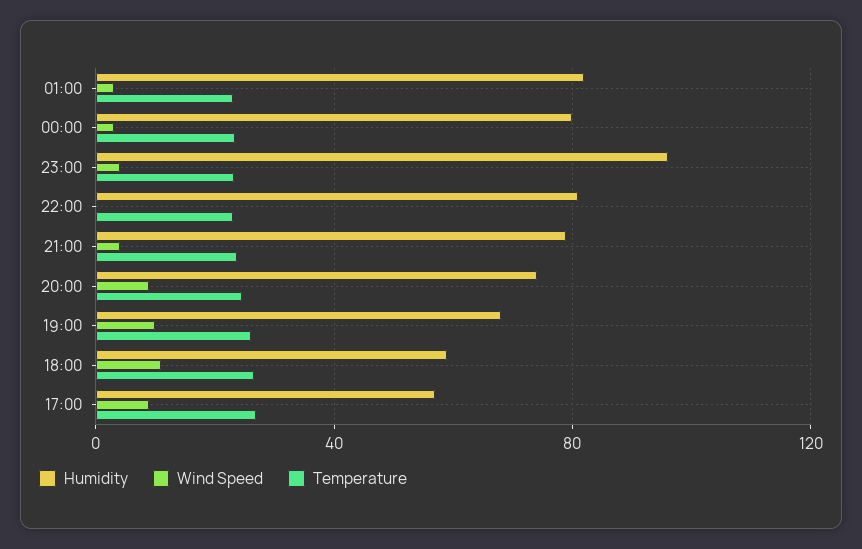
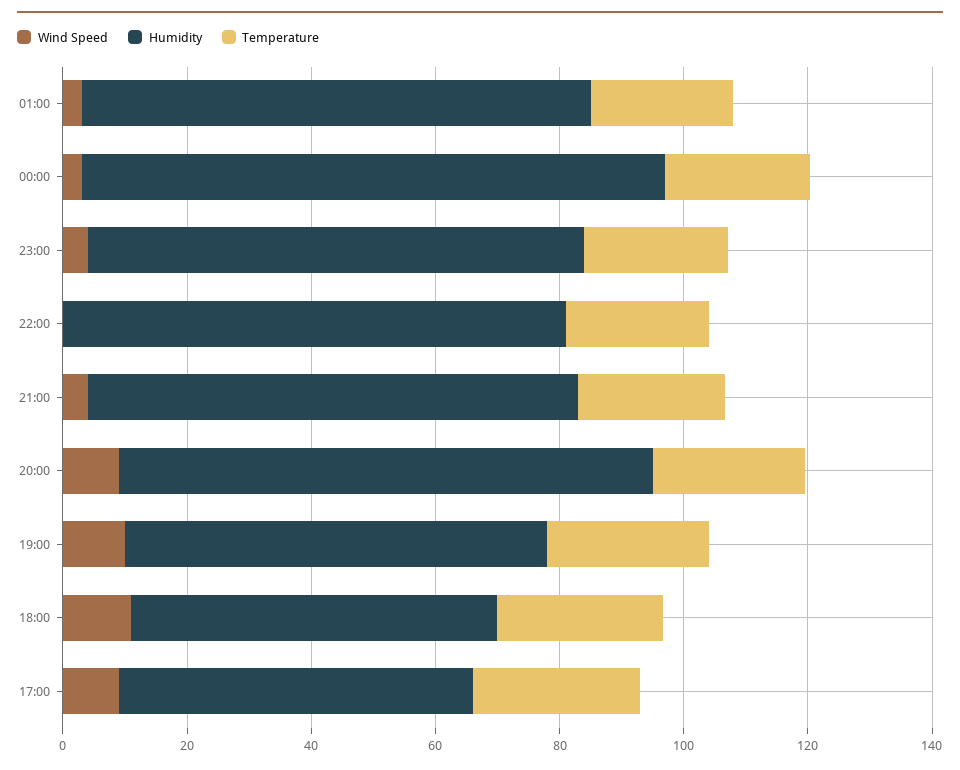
Humidity, 00:00: 80 -> 95
Humidity, 23:00: 95 -> 80
Humidity, 20:00: 75 -> 85

